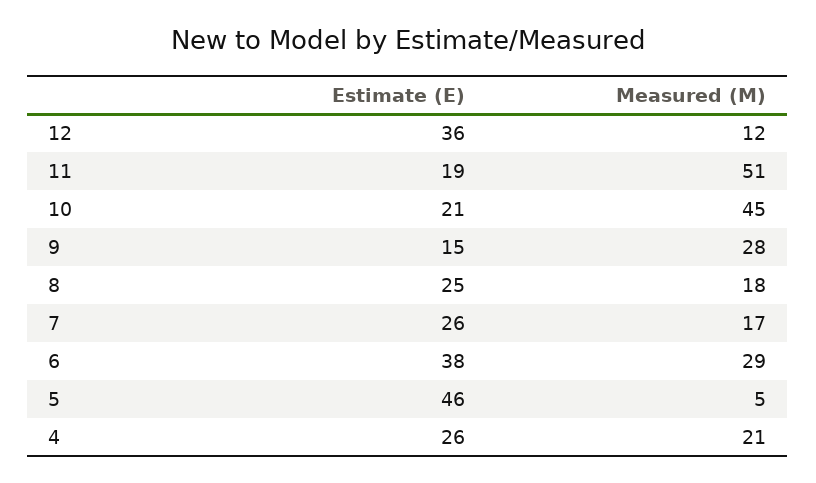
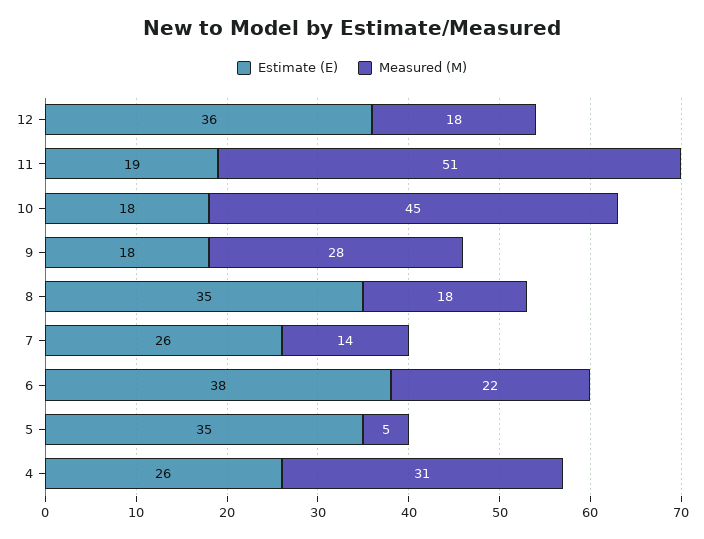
Measured (M), 12: 12 -> 18
Estimate (E), 10: 21 -> 18
Estimate (E), 9: 15 -> 18
Estimate (E), 8: 25 -> 35
Measured (M), 7: 17 -> 14
Measured (M), 6: 29 -> 22
Estimate (E), 5: 46 -> 35
Measured (M), 4: 21 -> 31

